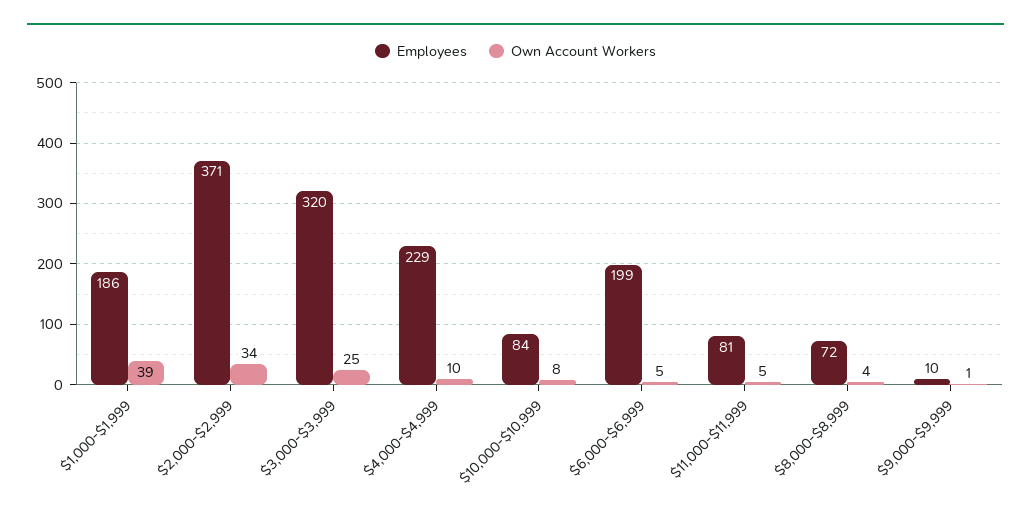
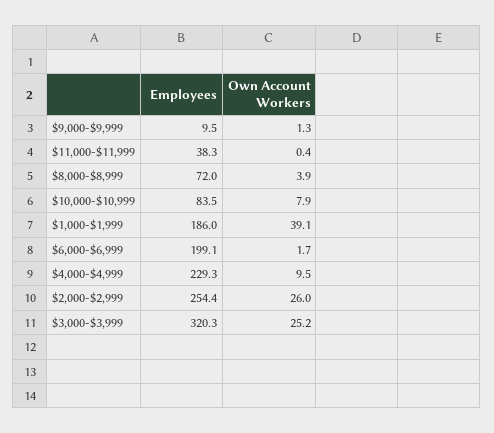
Employees, $2,000-$2,999: 371 -> 254.4
Own Account Workers, $2,000-$2,999: 34 -> 26
Own Account Workers, $6,000-$6,999: 5 -> 1.7
Employees, $11,000-$11,999: 81 -> 38.3
Own Account Workers, $11,000-$11,999: 5 -> 0.4

